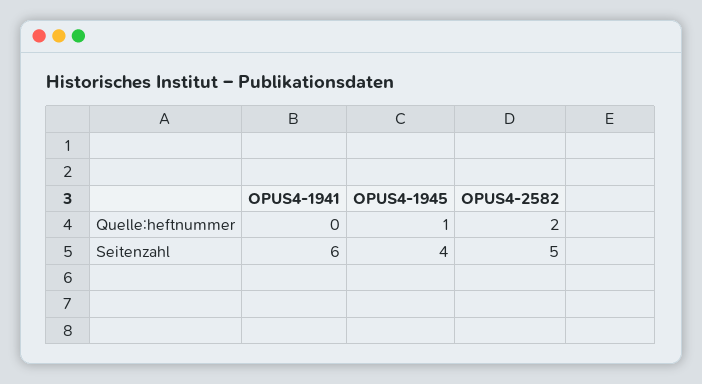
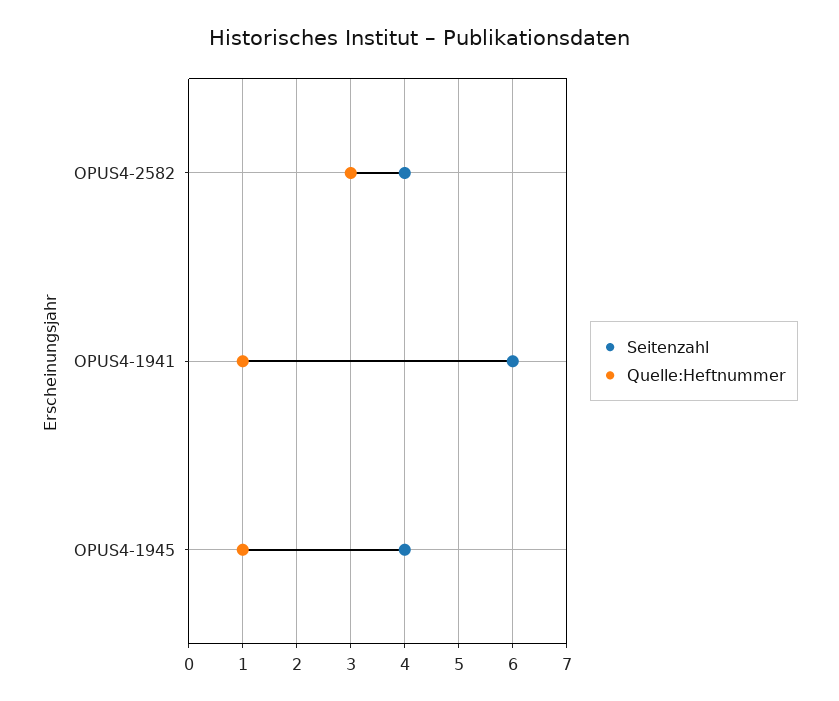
Quelle:heftnummer, OPUS4-1941: 0 -> 1
Quelle:heftnummer, OPUS4-2582: 2 -> 3
Seitenzahl, OPUS4-2582: 5 -> 4

